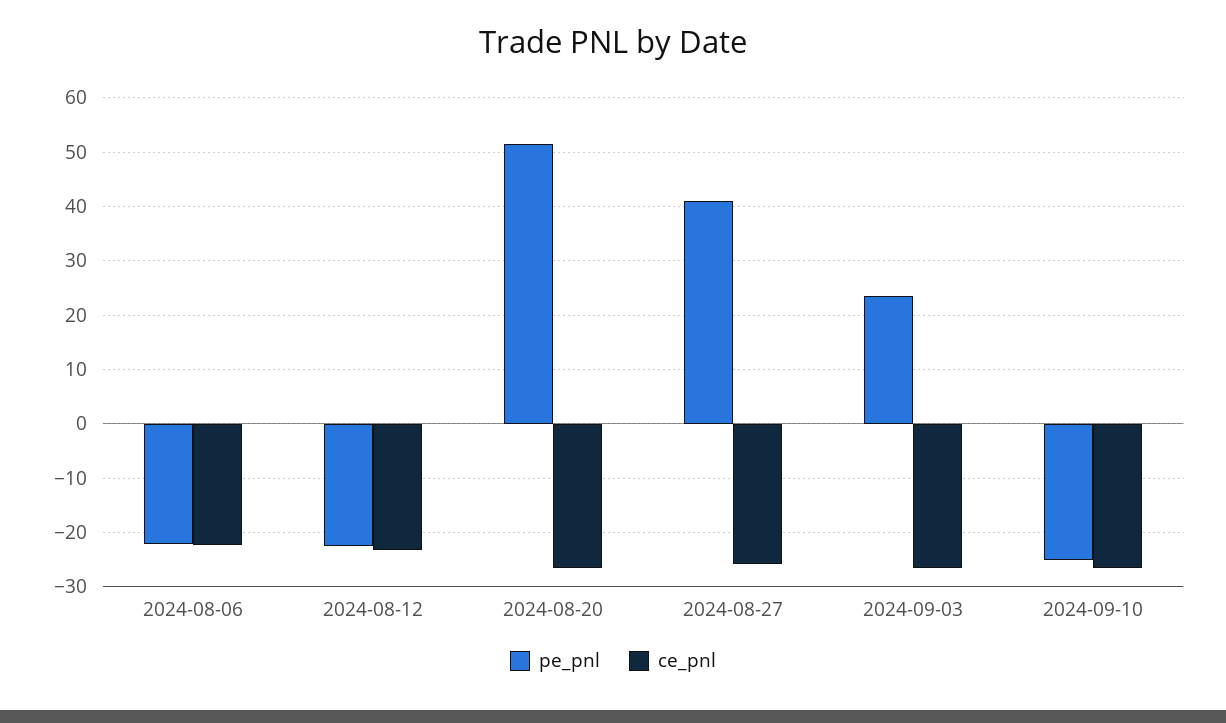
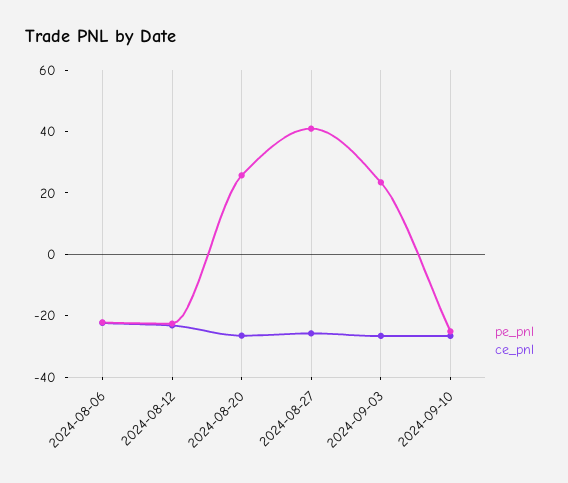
pe_pnl, 2024-08-20: 52 -> 25

